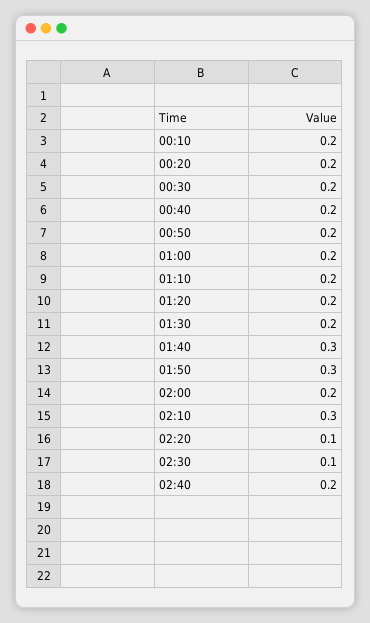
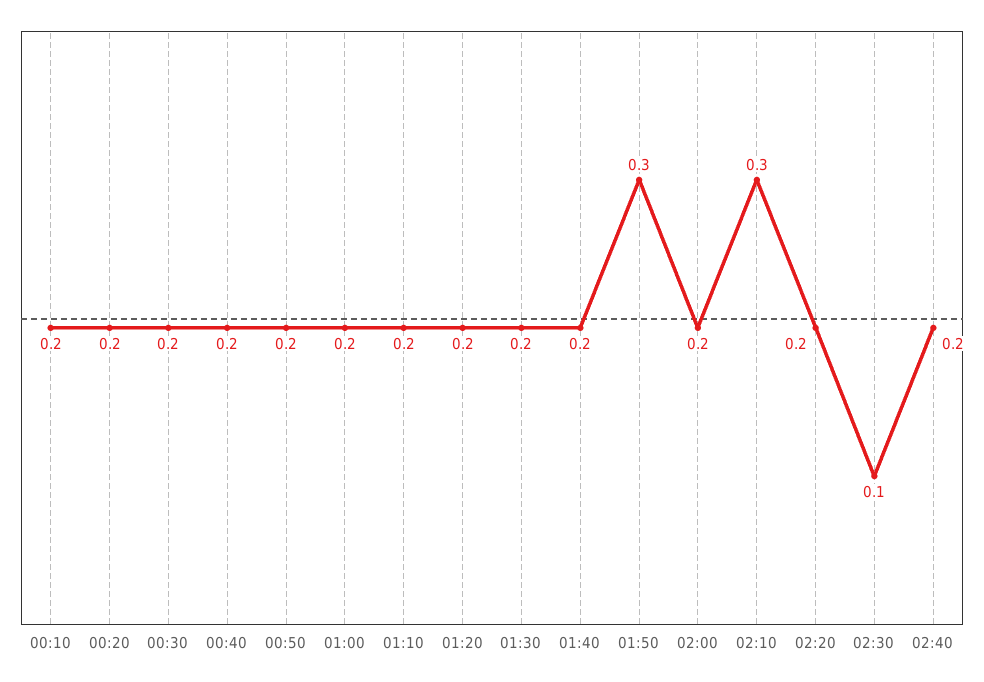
01:40: 0.3 -> 0.2
02:20: 0.1 -> 0.2

